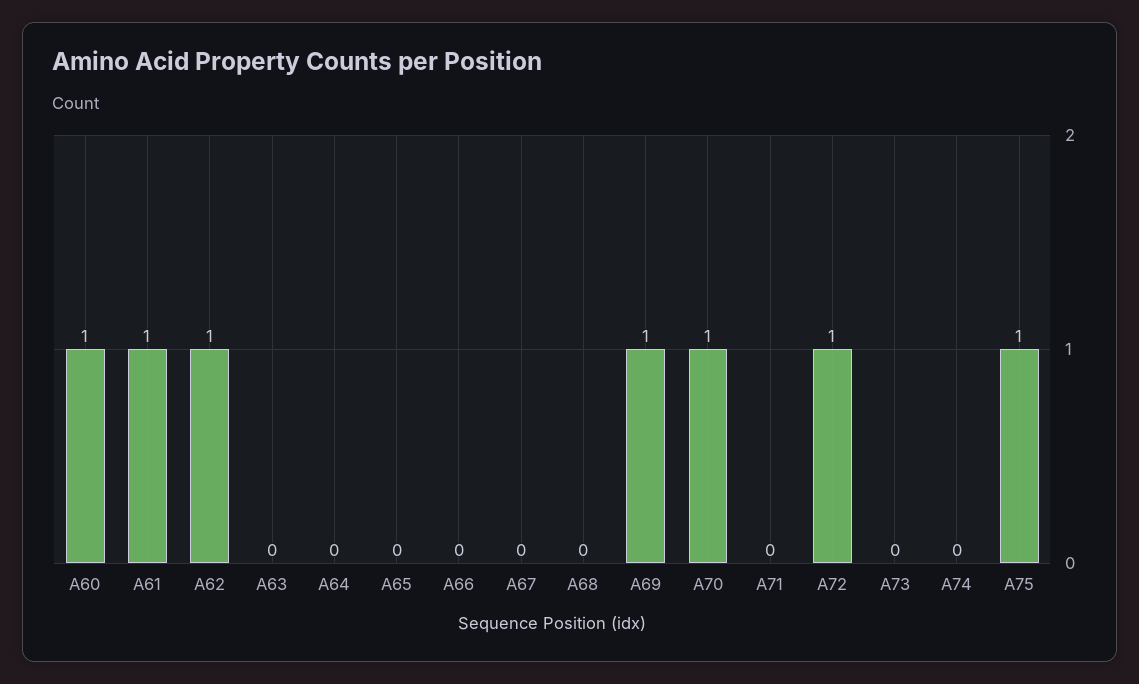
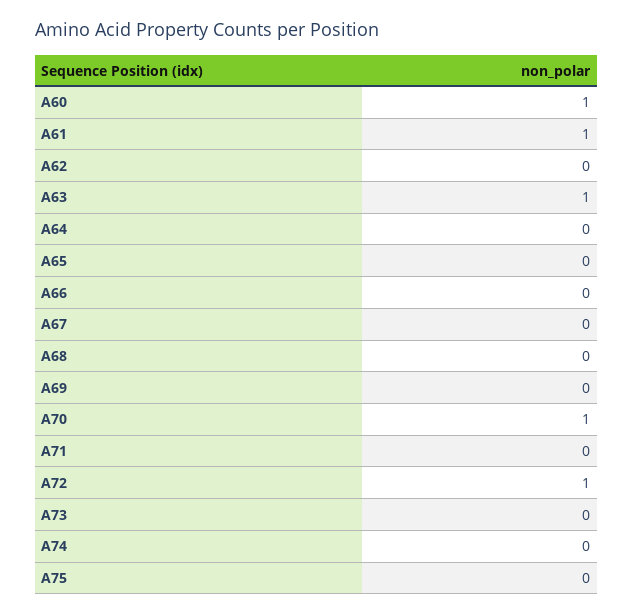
A62: 1 -> 0
A63: 0 -> 1
A69: 1 -> 0
A75: 1 -> 0

